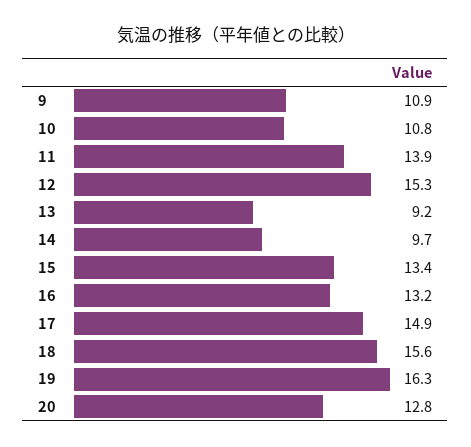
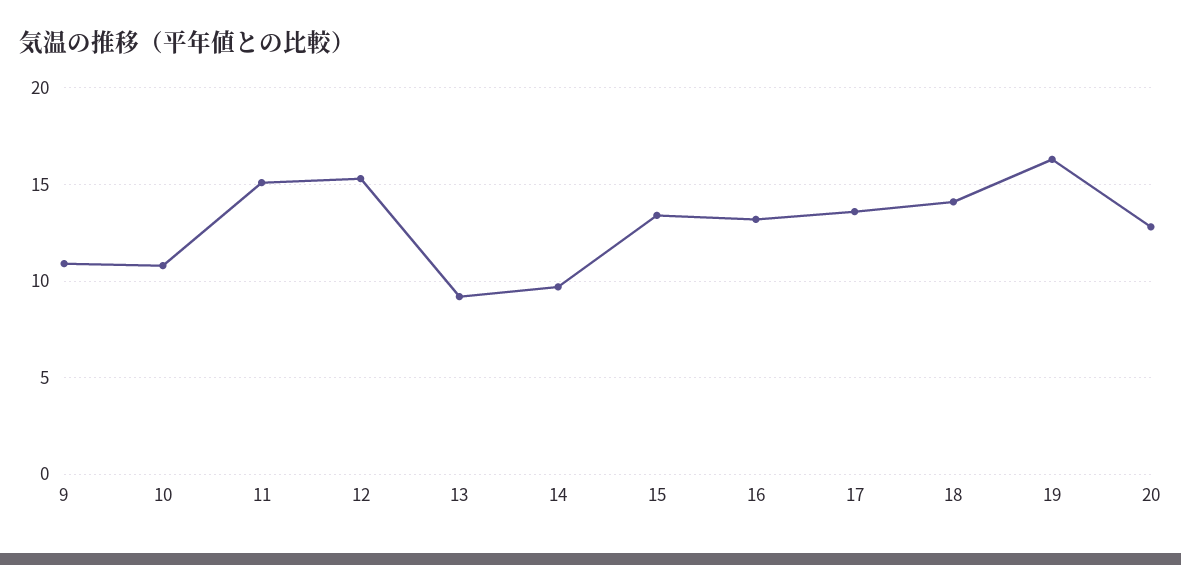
11: 13.9 -> 15
17: 14.9 -> 13.5
18: 15.6 -> 14

